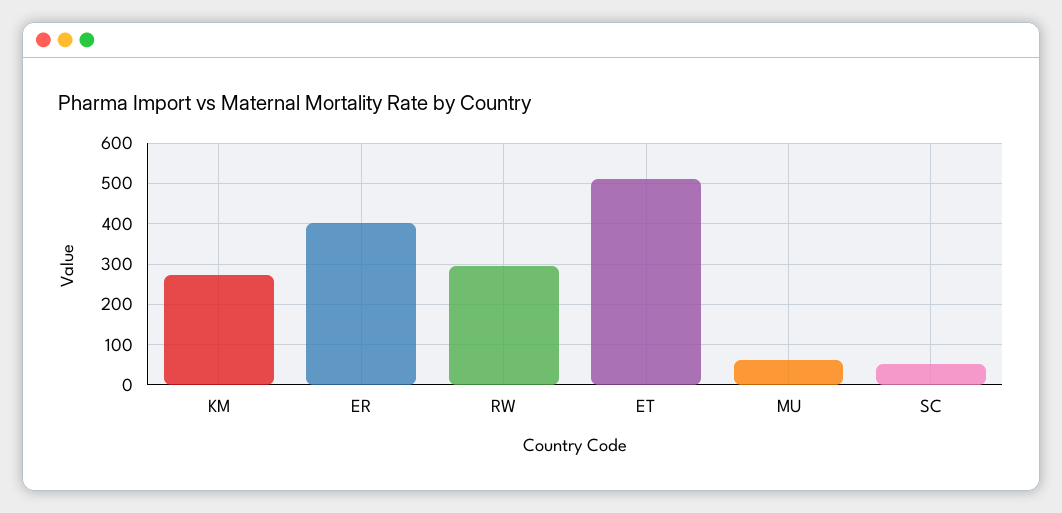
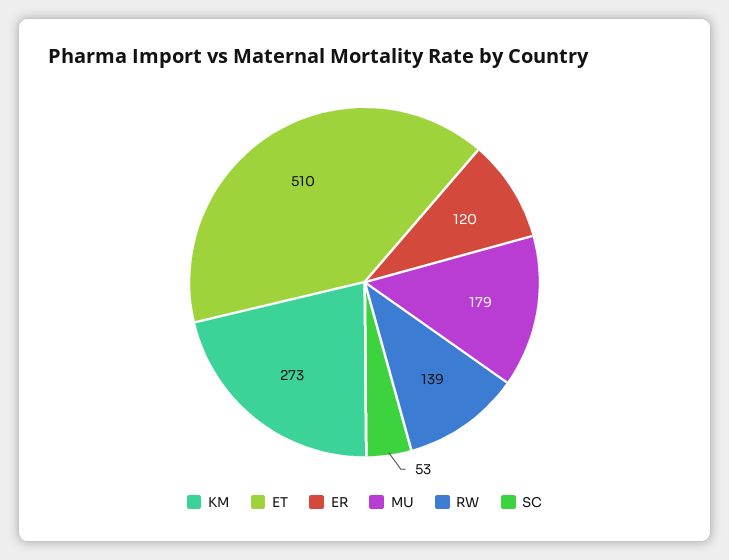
ER: 400 -> 120
RW: 300 -> 139
MU: 60 -> 179

